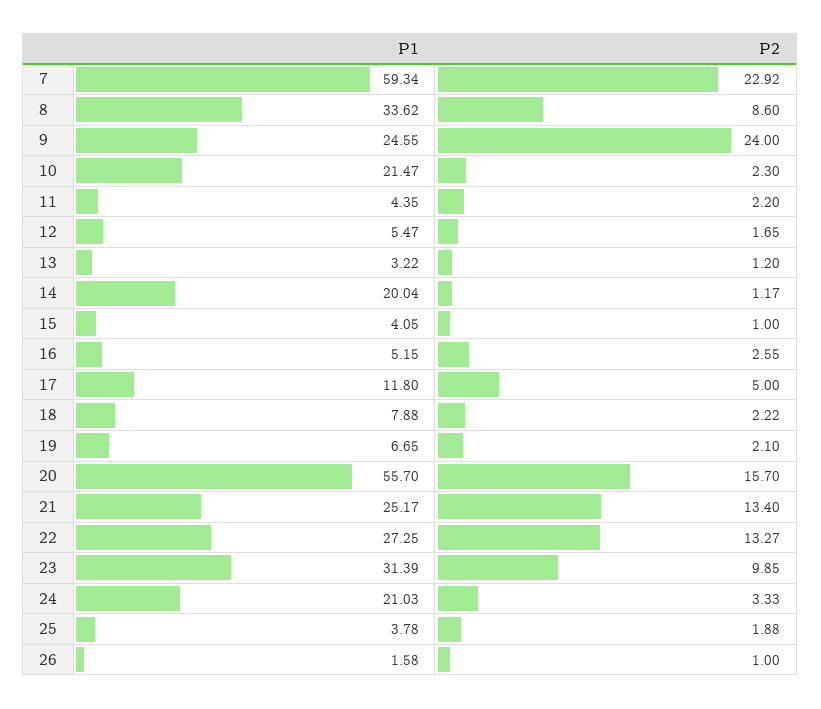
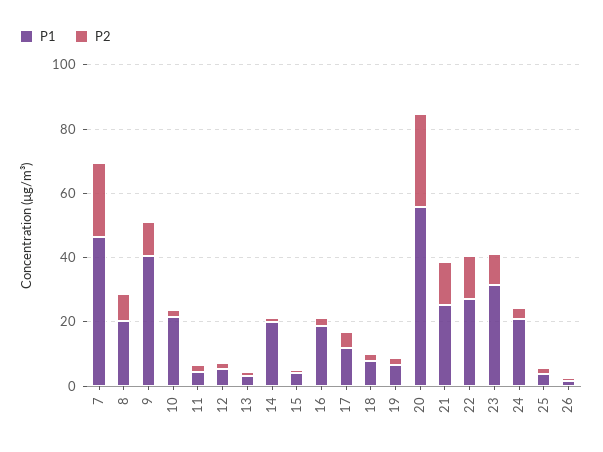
P1, 7: 59.34 -> 45
P1, 8: 33.62 -> 20
P1, 9: 24.55 -> 40
P2, 9: 24 -> 10
P1, 16: 5.15 -> 20
P2, 20: 15.7 -> 30

